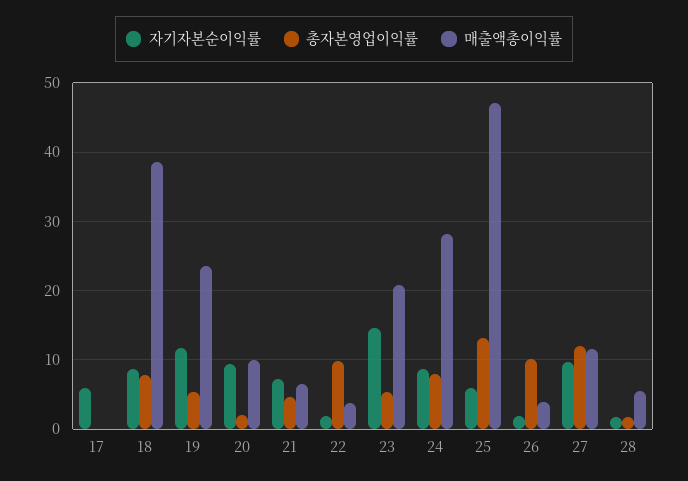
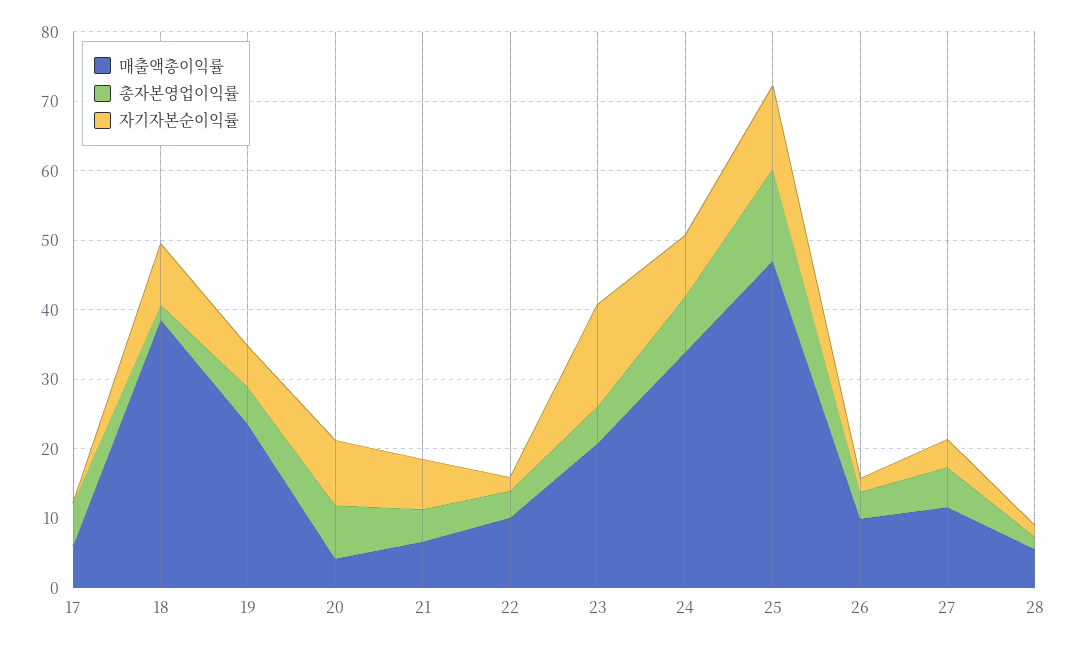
자기자본순이익률, 17: 6 -> 0
총자본영업이익률, 17: 0 -> 6
매출액총이익률, 17: 0 -> 6
총자본영업이익률, 18: 8 -> 2
자기자본순이익률, 19: 12 -> 6
총자본영업이익률, 20: 2 -> 8
매출액총이익률, 20: 10 -> 4
총자본영업이익률, 22: 10 -> 4
매출액총이익률, 22: 4 -> 10
매출액총이익률, 24: 28 -> 34
자기자본순이익률, 25: 6 -> 12
총자본영업이익률, 26: 10 -> 4
매출액총이익률, 26: 4 -> 10
자기자본순이익률, 27: 10 -> 4
총자본영업이익률, 27: 12 -> 6

